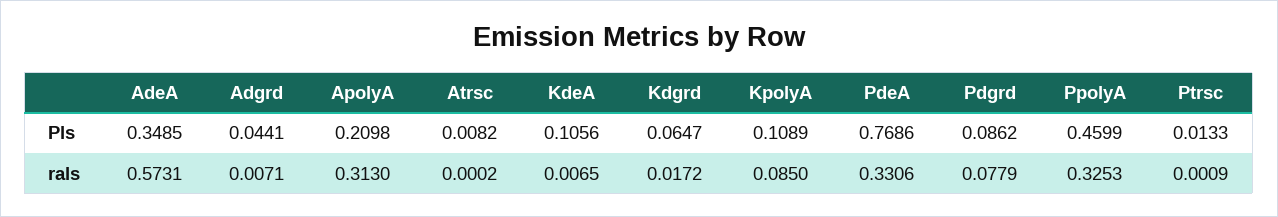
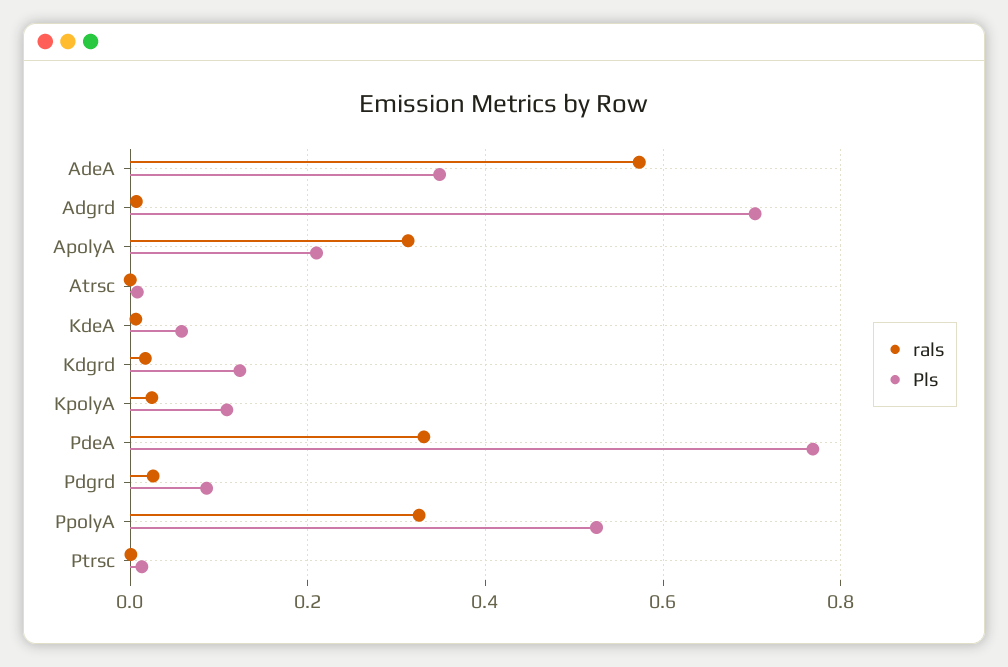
Pls, Adgrd: 0.0441 -> 0.7
Pls, KdeA: 0.1056 -> 0.06
Pls, Kdgrd: 0.0647 -> 0.12
Pls, PpolyA: 0.4599 -> 0.52
rals, KpolyA: 0.085 -> 0.02
rals, Pdgrd: 0.0779 -> 0.02

